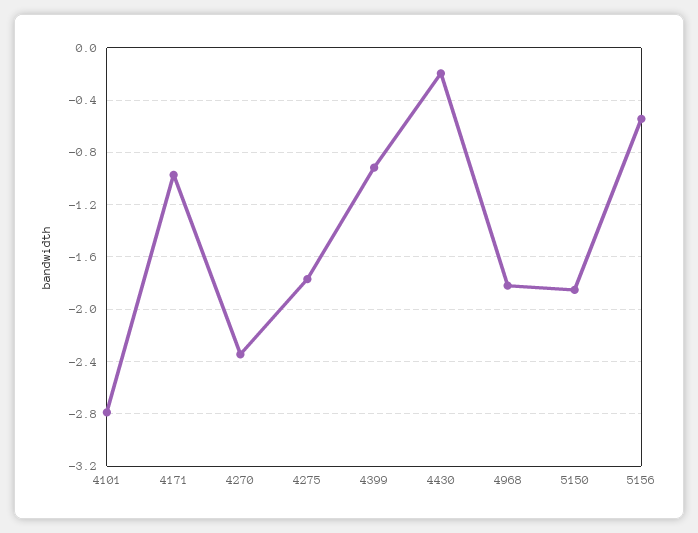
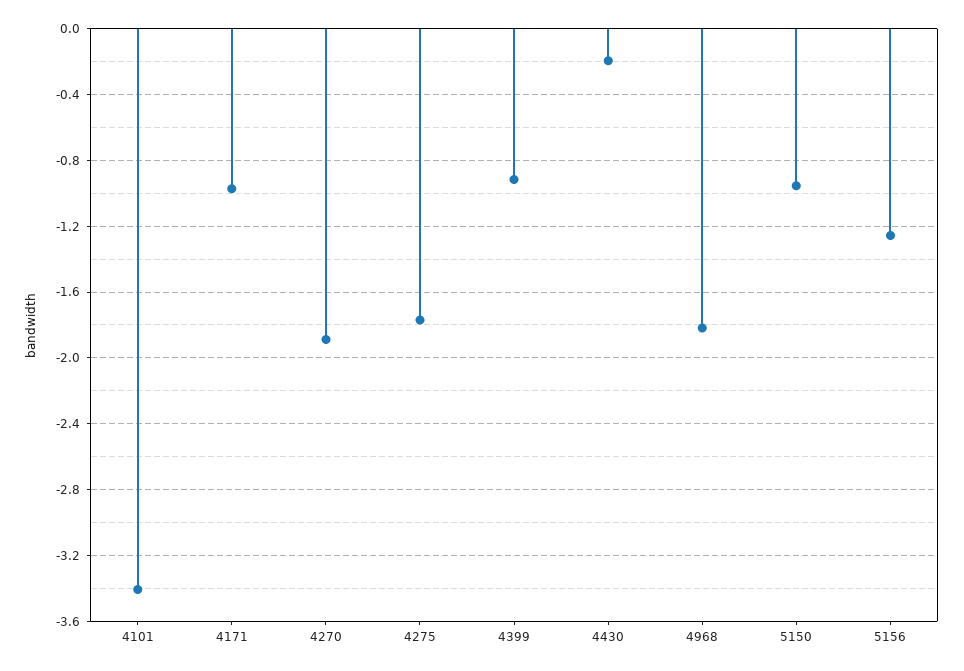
4101: -2.8 -> -3.4
4270: -2.35 -> -1.9
5150: -1.85 -> -0.95
5156: -0.55 -> -1.25

